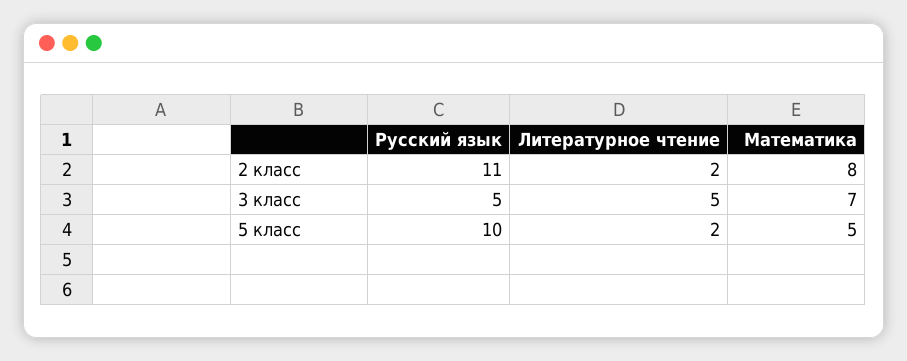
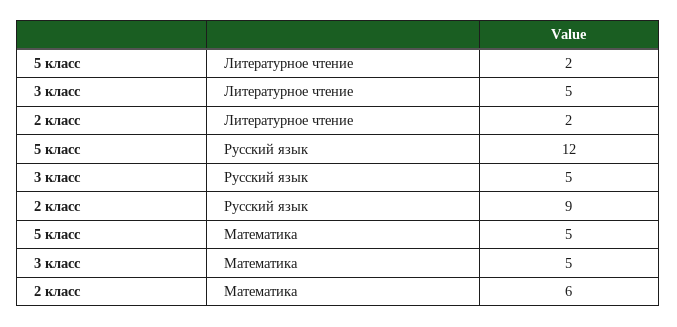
Русский язык, 2 класс: 11 -> 9
Математика, 2 класс: 8 -> 6
Математика, 3 класс: 7 -> 5
Русский язык, 5 класс: 10 -> 12

